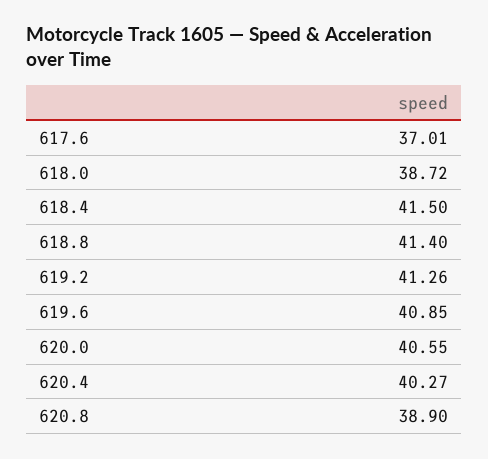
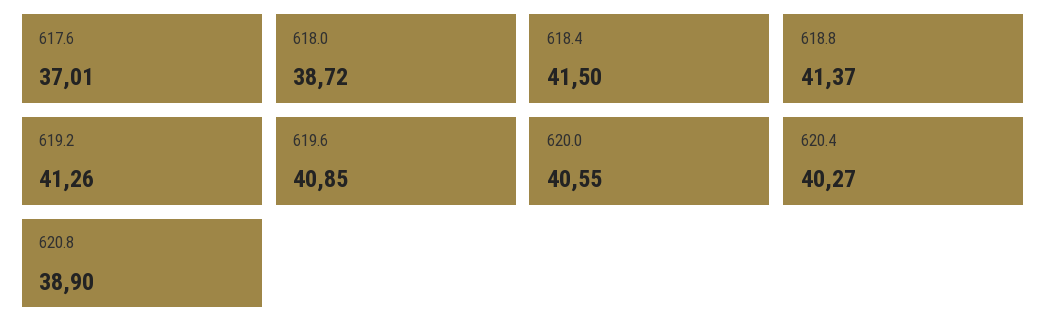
618.8: 41.4 -> 41.37

